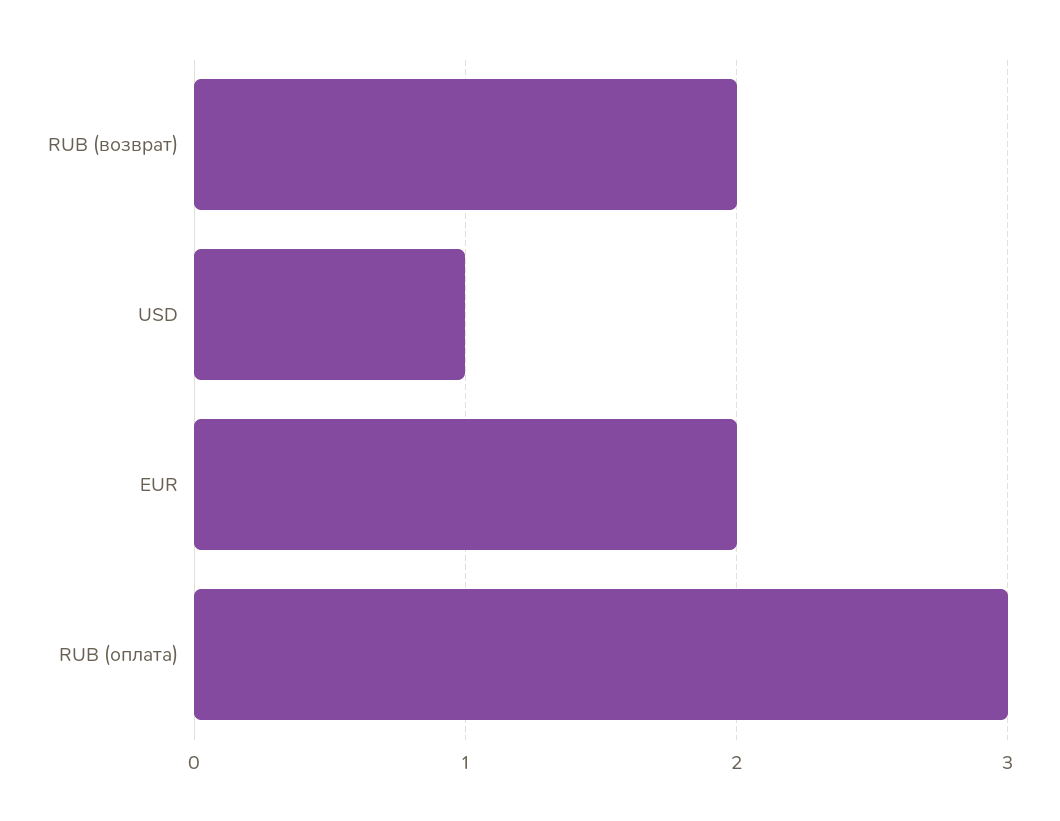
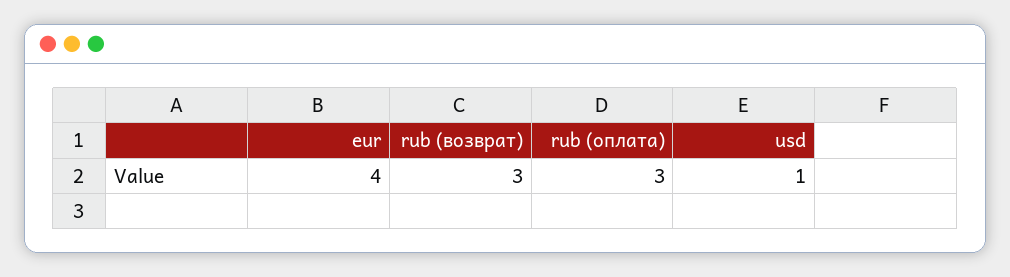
RUB (возврат): 2 -> 3
EUR: 2 -> 4

